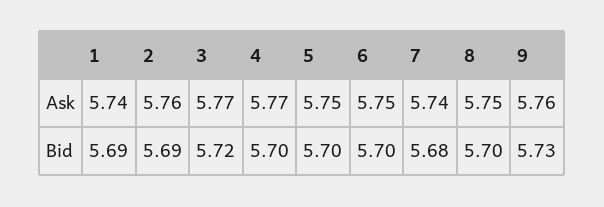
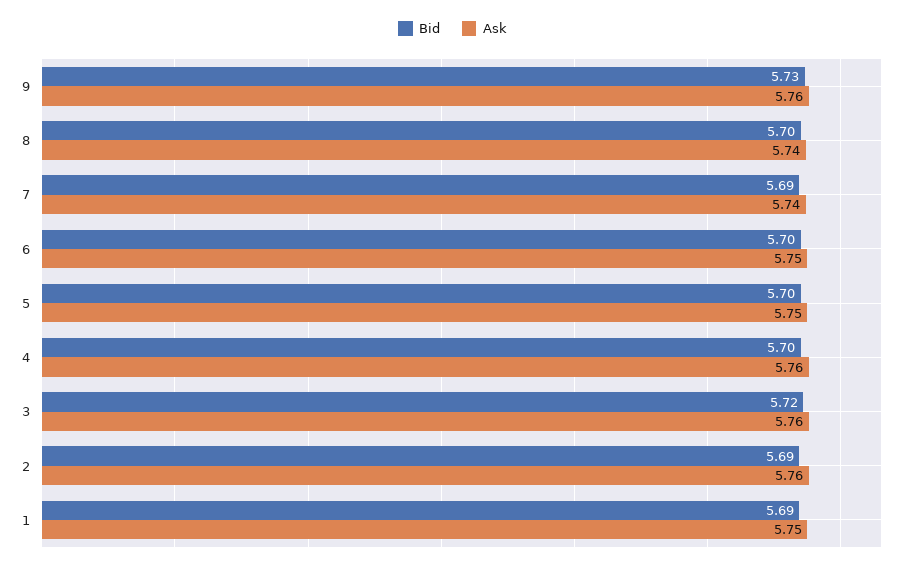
Ask, 1: 5.74 -> 5.75
Ask, 3: 5.77 -> 5.76
Ask, 4: 5.77 -> 5.76
Ask, 8: 5.75 -> 5.74
Bid, 7: 5.68 -> 5.69

